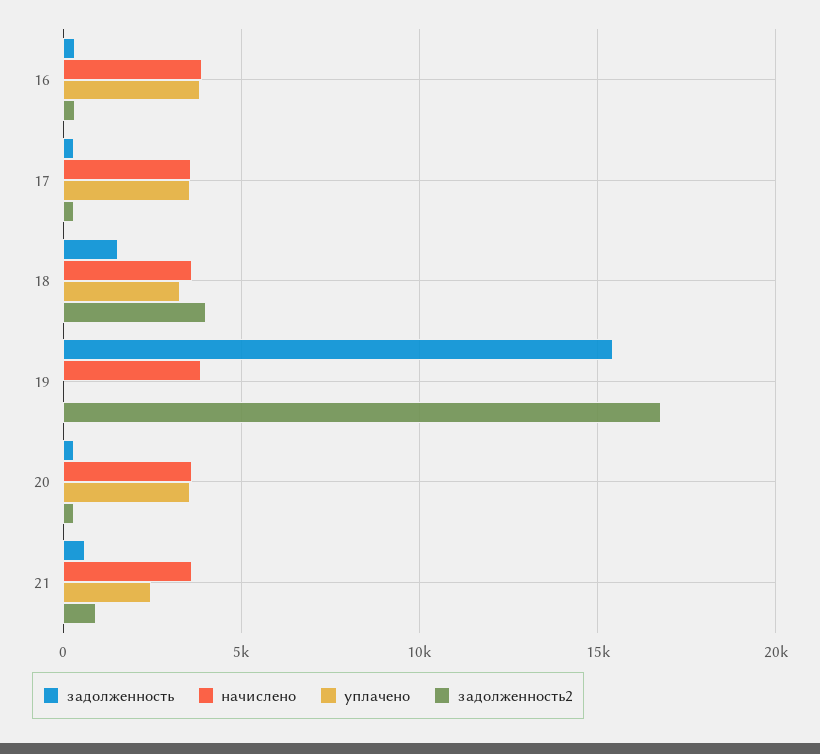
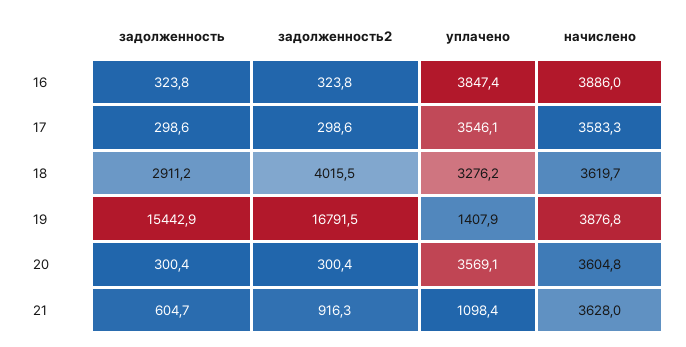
задолженность, 18: 1500 -> 2911.2
уплачено, 19: 0 -> 1407.9
уплачено, 21: 2500 -> 1098.4

